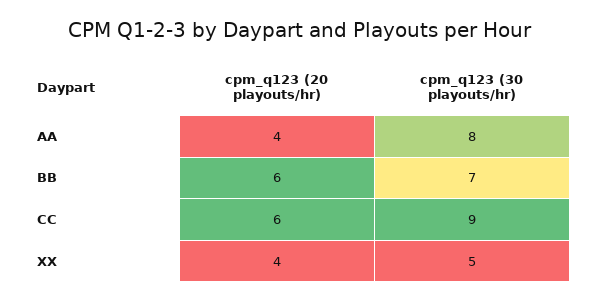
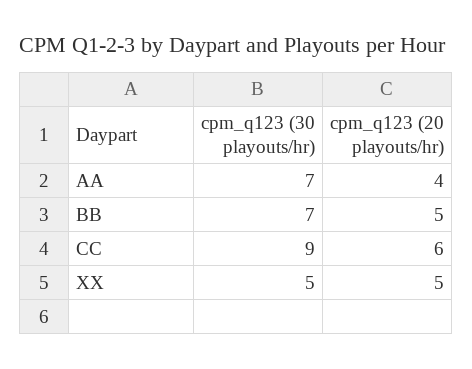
cpm_q123 (30 playouts/hr), AA: 8 -> 7
cpm_q123 (20 playouts/hr), BB: 6 -> 5
cpm_q123 (20 playouts/hr), XX: 4 -> 5

